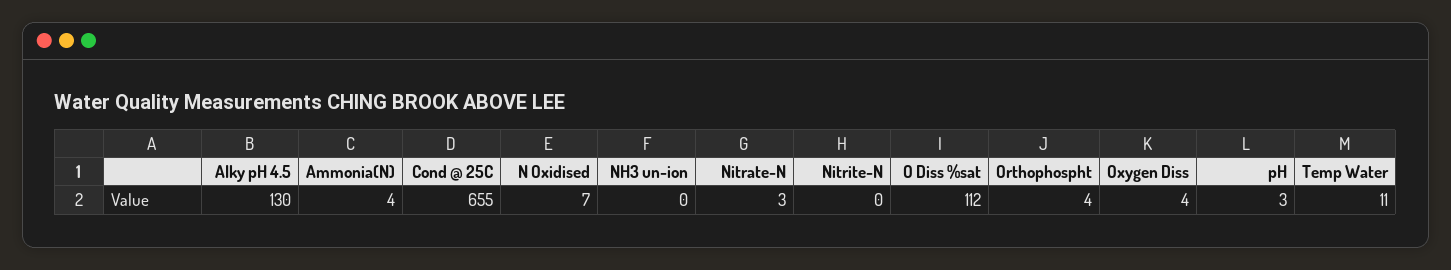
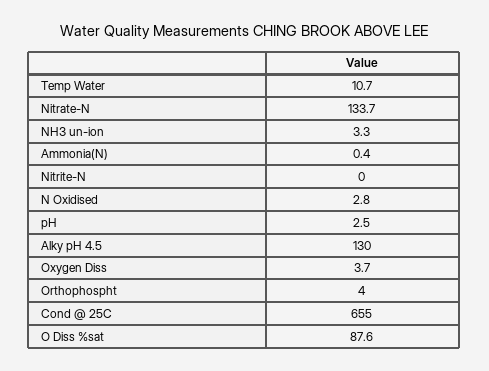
Ammonia(N): 4 -> 0.4
N Oxidised: 7 -> 2.8
NH3 un-ion: 0 -> 3.3
Nitrate-N: 3 -> 133.7
O Diss %sat: 112 -> 87.6

